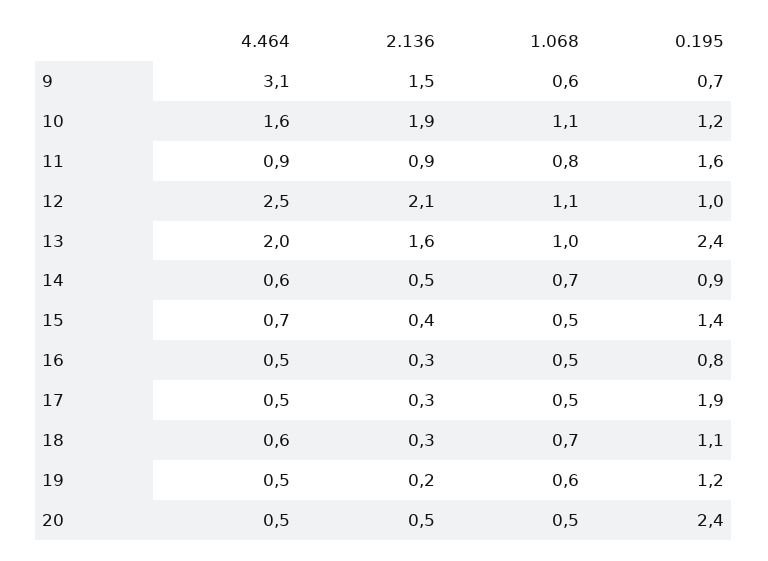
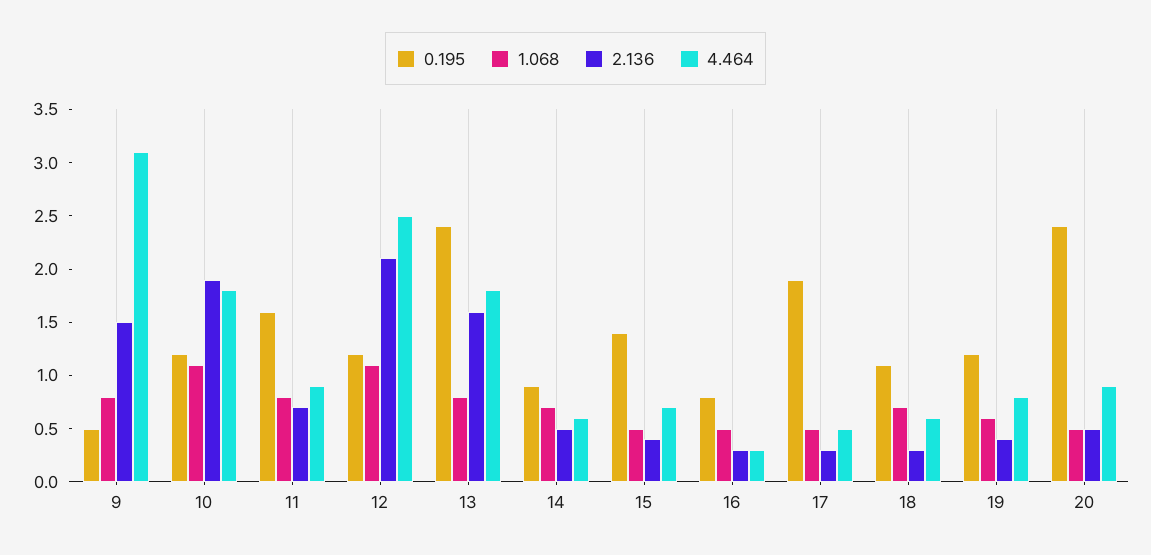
1.068, 9: 0.6 -> 0.8
0.195, 9: 0.7 -> 0.5
4.464, 10: 1.6 -> 1.8
2.136, 11: 0.9 -> 0.7
0.195, 12: 1 -> 1.2
4.464, 13: 2 -> 1.8
1.068, 13: 1 -> 0.8
4.464, 16: 0.5 -> 0.3
4.464, 19: 0.5 -> 0.8
2.136, 19: 0.2 -> 0.4
4.464, 20: 0.5 -> 0.9

